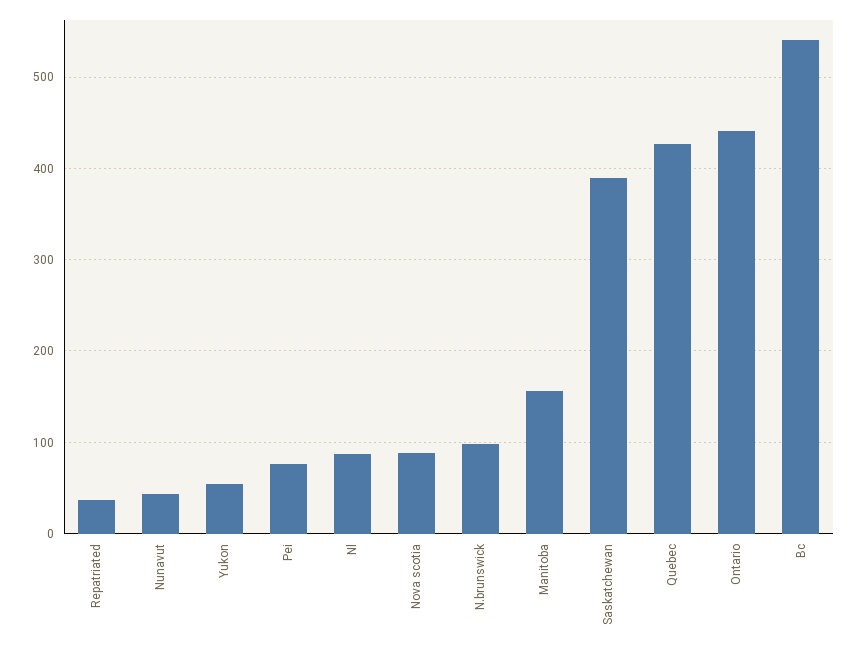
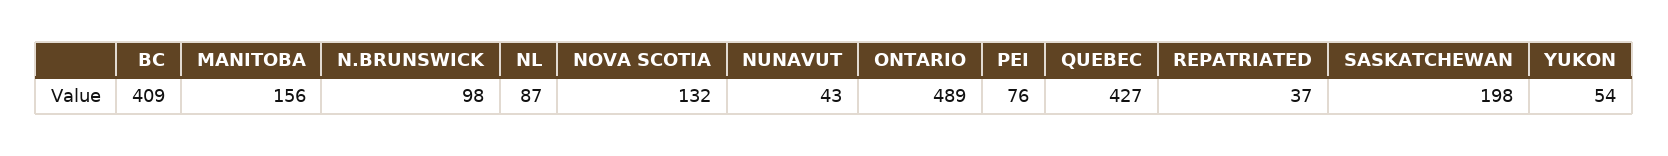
Nova scotia: 90 -> 132
Saskatchewan: 390 -> 198
Ontario: 440 -> 489
Bc: 540 -> 409

